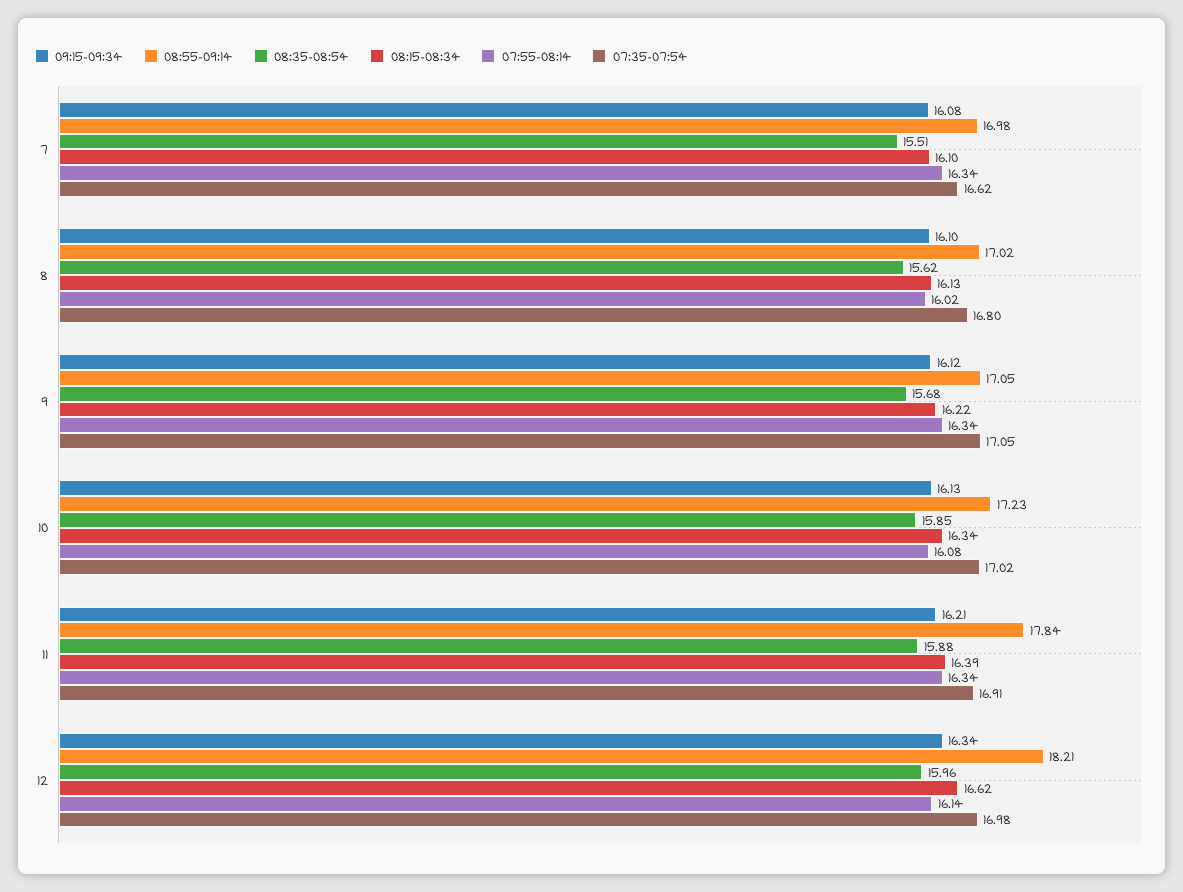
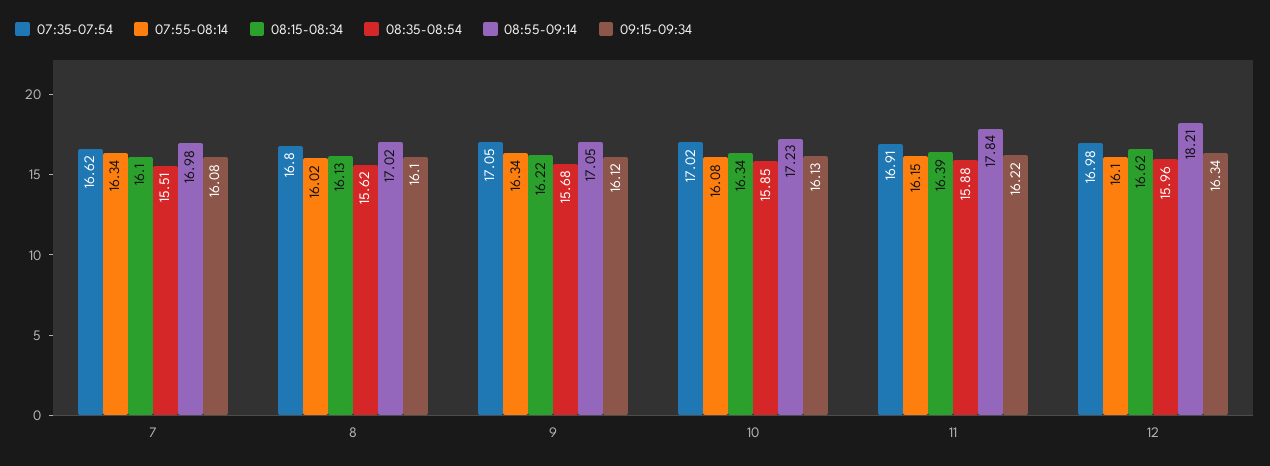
09:15-09:34, 11: 16.21 -> 16.22
07:55-08:14, 11: 16.34 -> 16.15
07:55-08:14, 12: 16.14 -> 16.1

